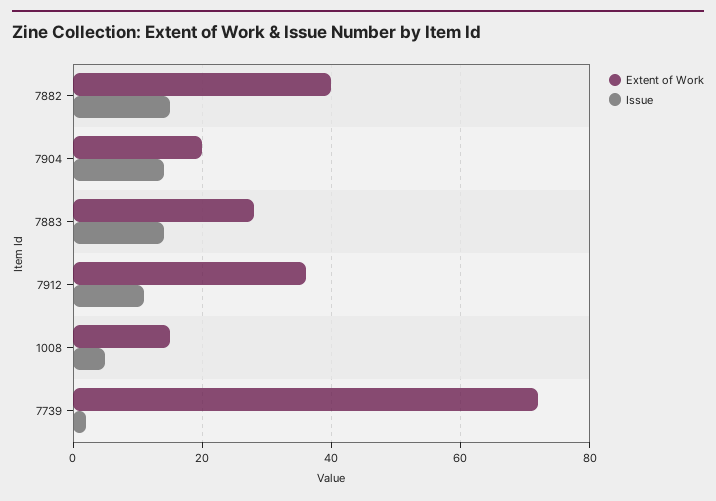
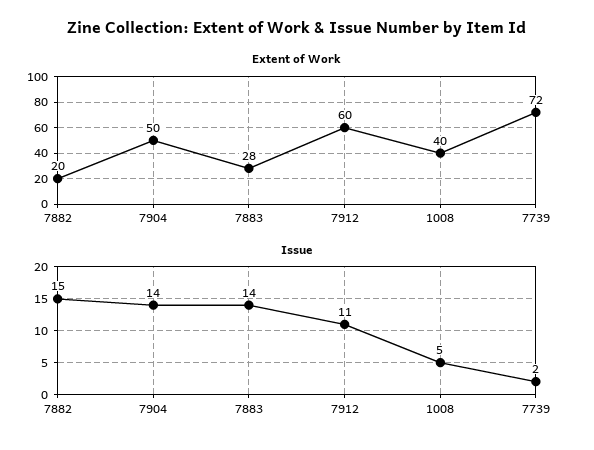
Extent of Work, 7882: 40 -> 20
Extent of Work, 7904: 20 -> 50
Extent of Work, 7912: 35 -> 60
Extent of Work, 1008: 15 -> 40

